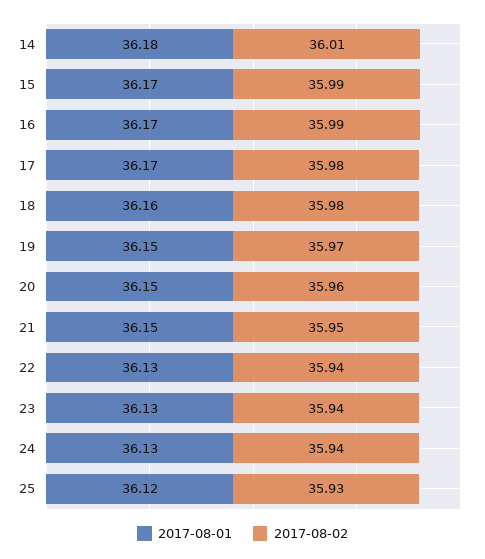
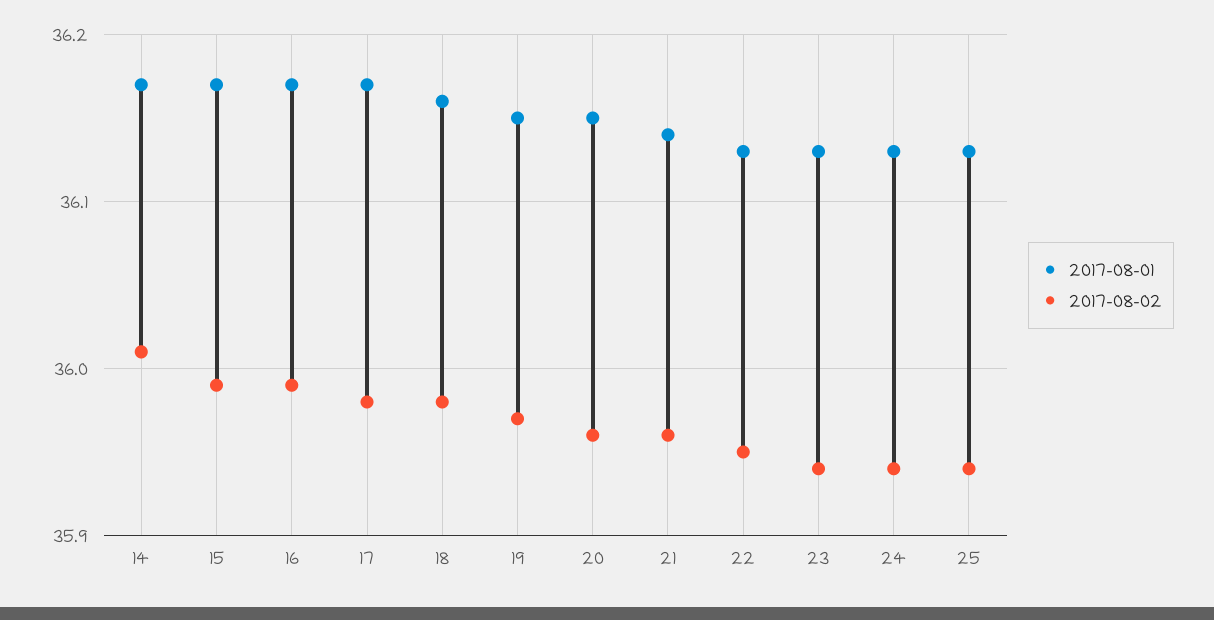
2017-08-01, 14: 36.18 -> 36.17
2017-08-01, 21: 36.15 -> 36.14
2017-08-02, 21: 35.95 -> 35.96
2017-08-02, 22: 35.94 -> 35.95
2017-08-01, 25: 36.12 -> 36.13
2017-08-02, 25: 35.93 -> 35.94

